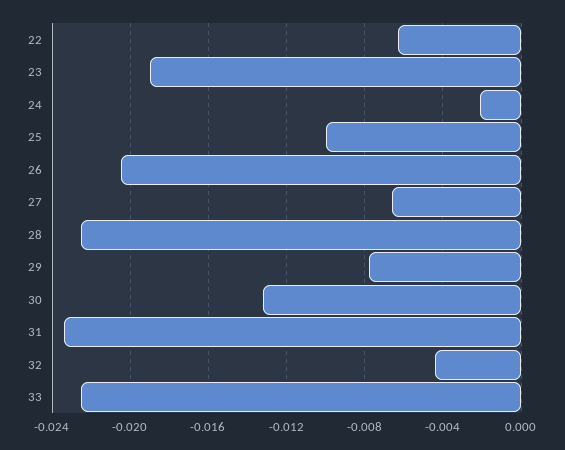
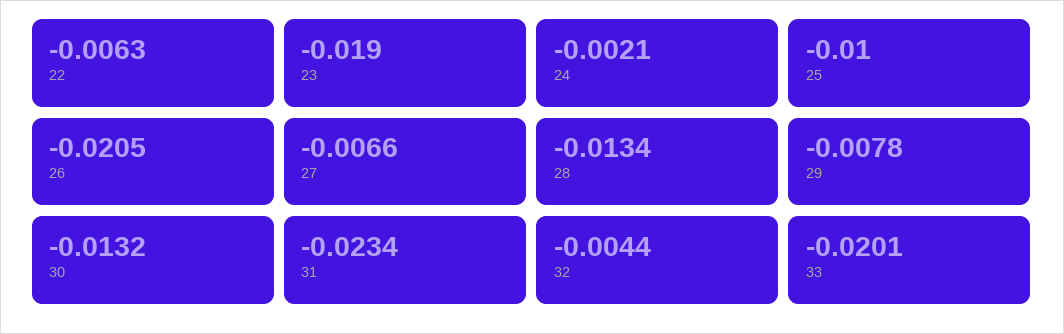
28: -0.0225 -> -0.0134
33: -0.0225 -> -0.0201

